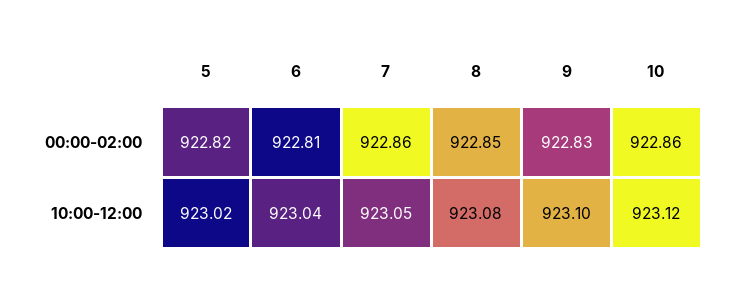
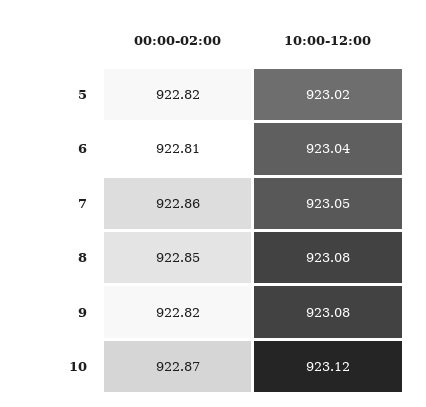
9, 00:00-02:00: 922.83 -> 922.82
10, 00:00-02:00: 922.86 -> 922.87
9, 10:00-12:00: 923.1 -> 923.08

